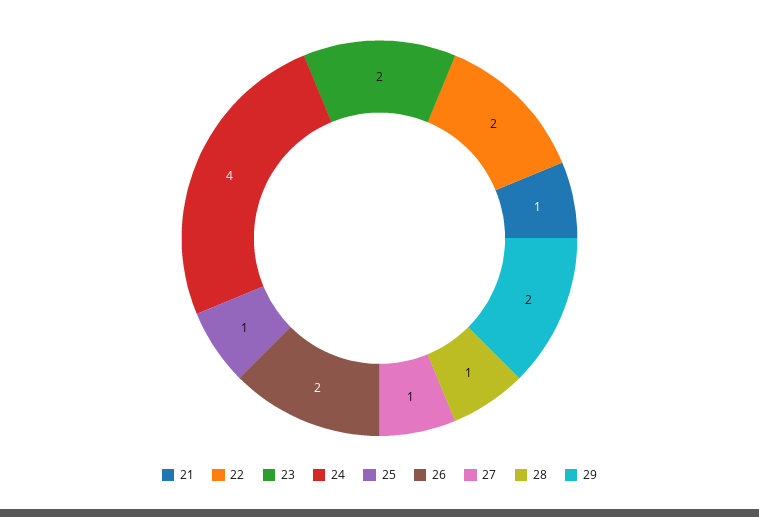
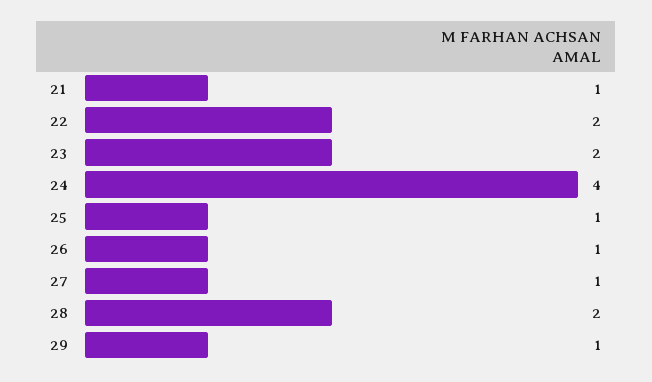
26: 2 -> 1
28: 1 -> 2
29: 2 -> 1

